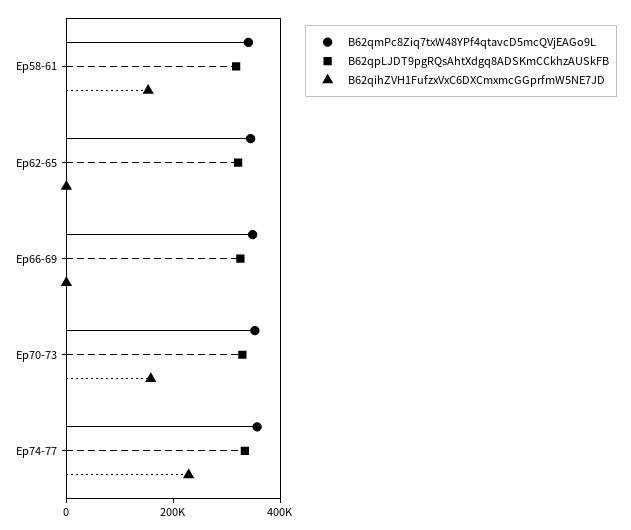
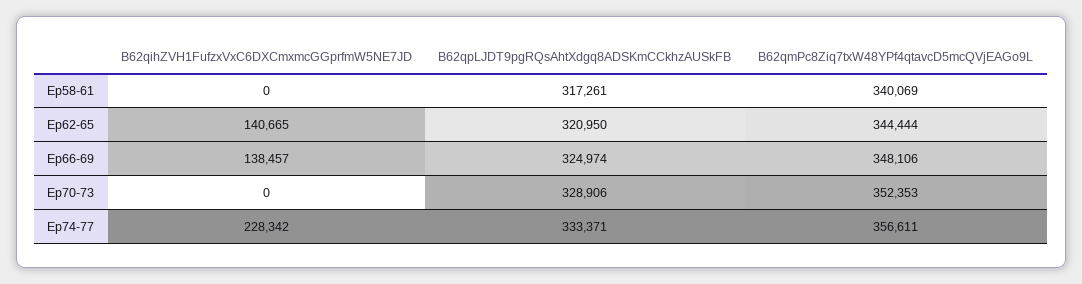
B62qihZVH1FufzxVxC6DXCmxmcGGprfmW5NE7JD, Ep58-61: 150000 -> 0
B62qihZVH1FufzxVxC6DXCmxmcGGprfmW5NE7JD, Ep62-65: 0 -> 140665
B62qihZVH1FufzxVxC6DXCmxmcGGprfmW5NE7JD, Ep66-69: 0 -> 138457
B62qihZVH1FufzxVxC6DXCmxmcGGprfmW5NE7JD, Ep70-73: 150000 -> 0

